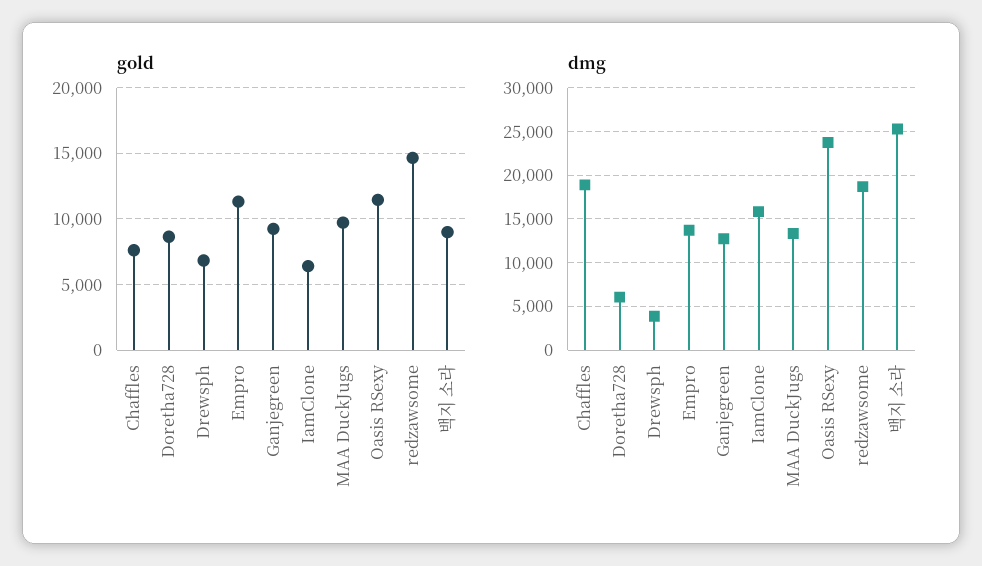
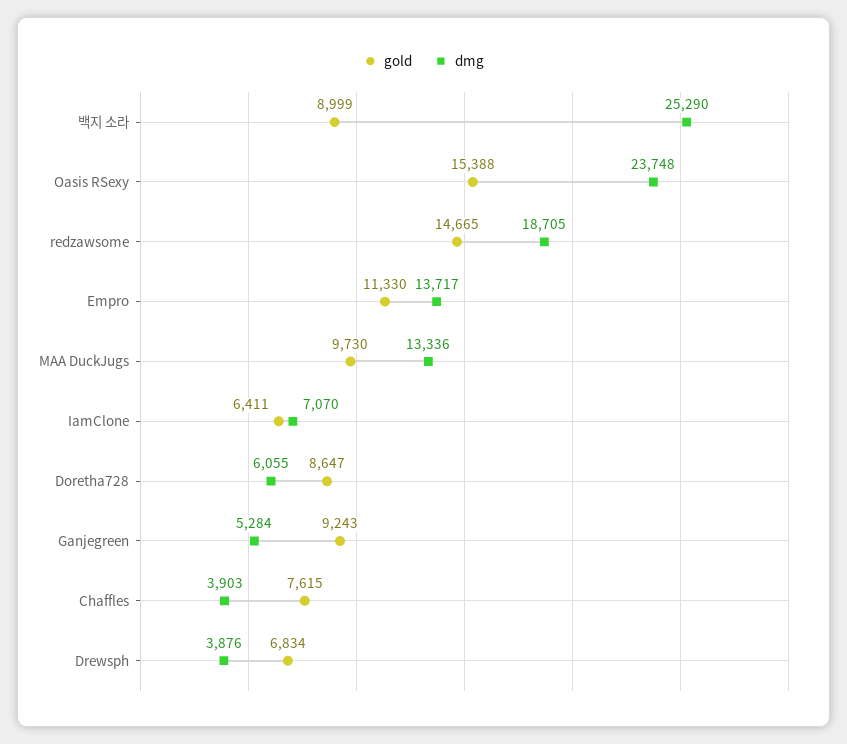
gold, Oasis RSexy: 11500 -> 15388
dmg, Chaffles: 19000 -> 3903
dmg, Ganjegreen: 13000 -> 5284
dmg, IamClone: 16000 -> 7070

